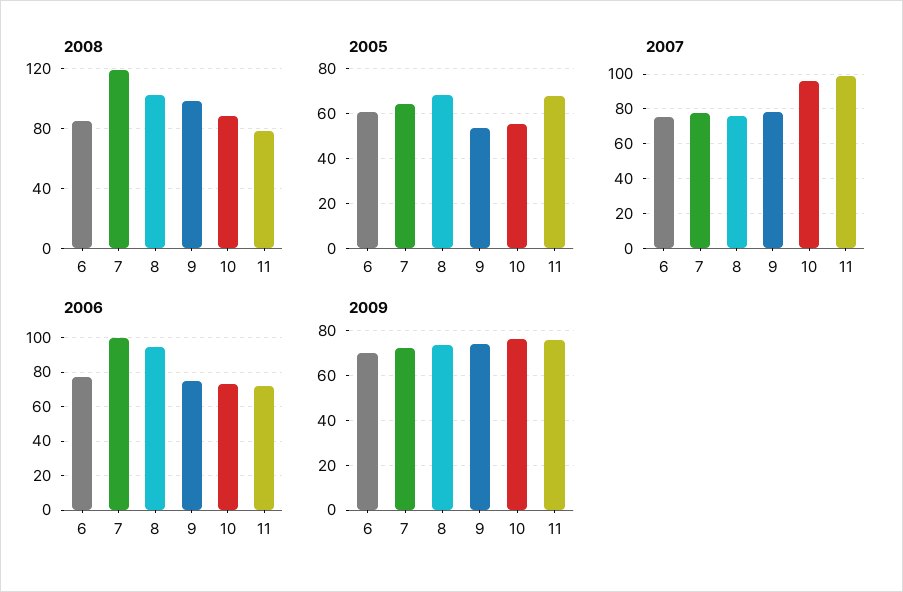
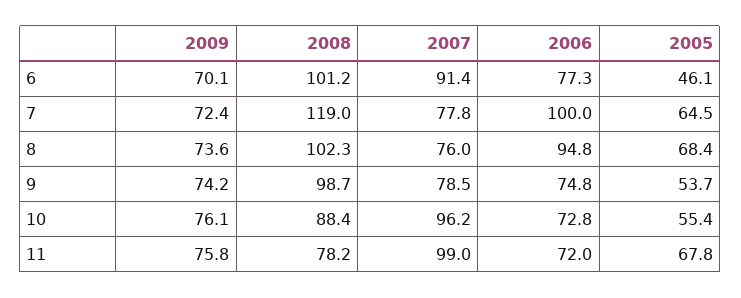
2008, 6: 85 -> 101.2
2005, 6: 60 -> 46.1
2007, 6: 75 -> 91.4

